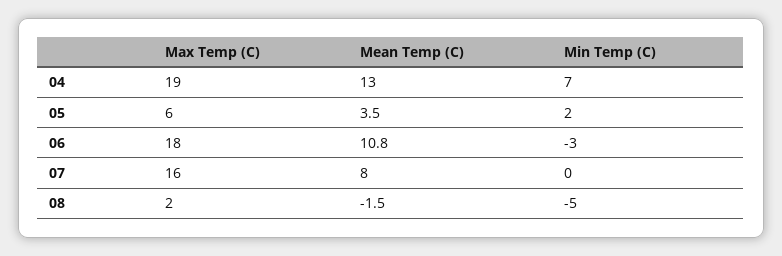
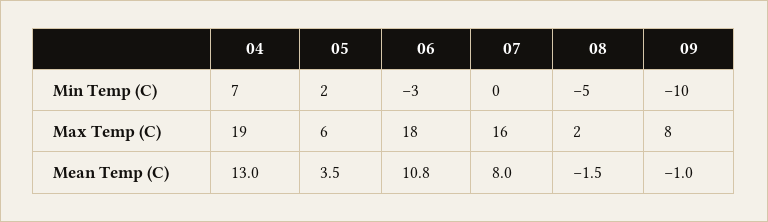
Min Temp (C), 09: none -> -10
Max Temp (C), 09: none -> 8
Mean Temp (C), 09: none -> -1

